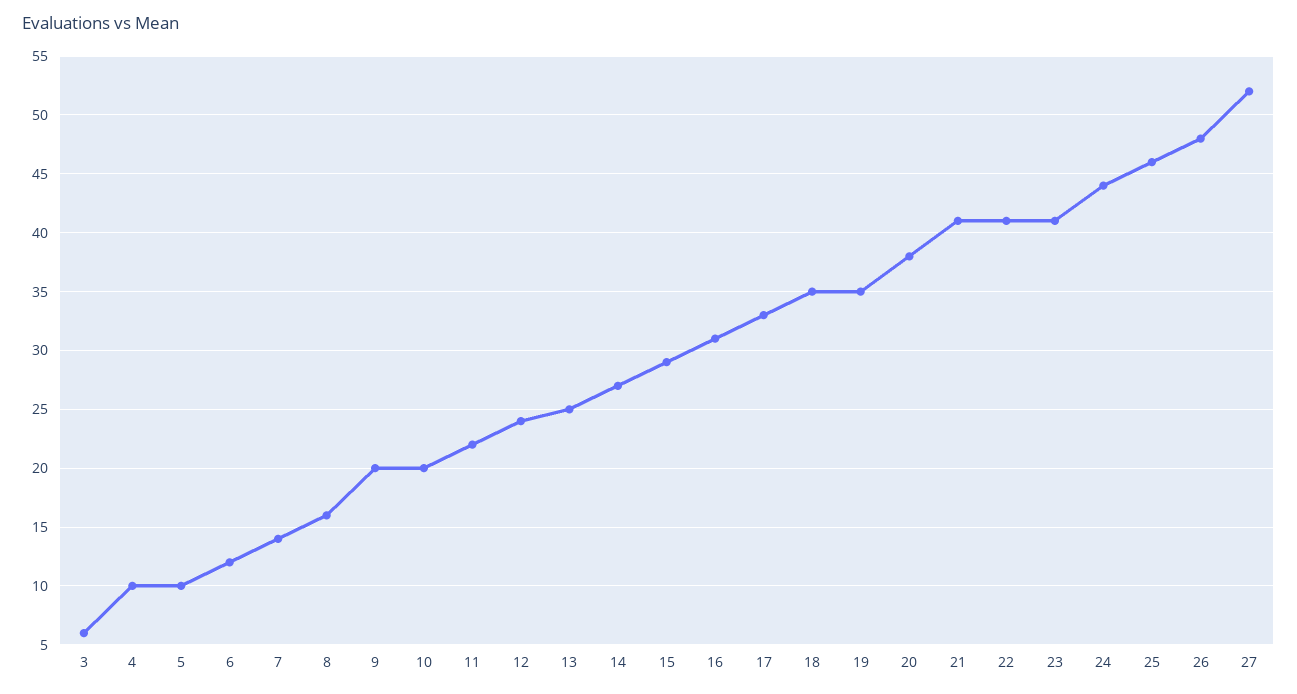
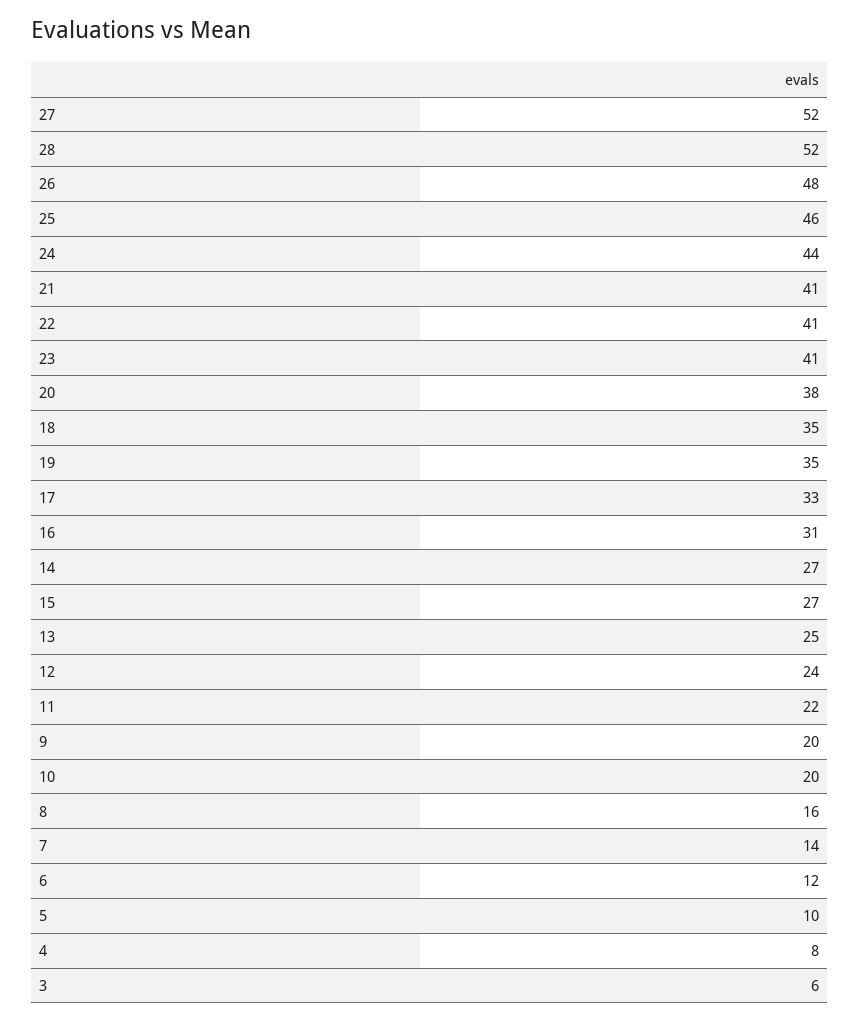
4: 10 -> 8
15: 29 -> 27
28: none -> 52

